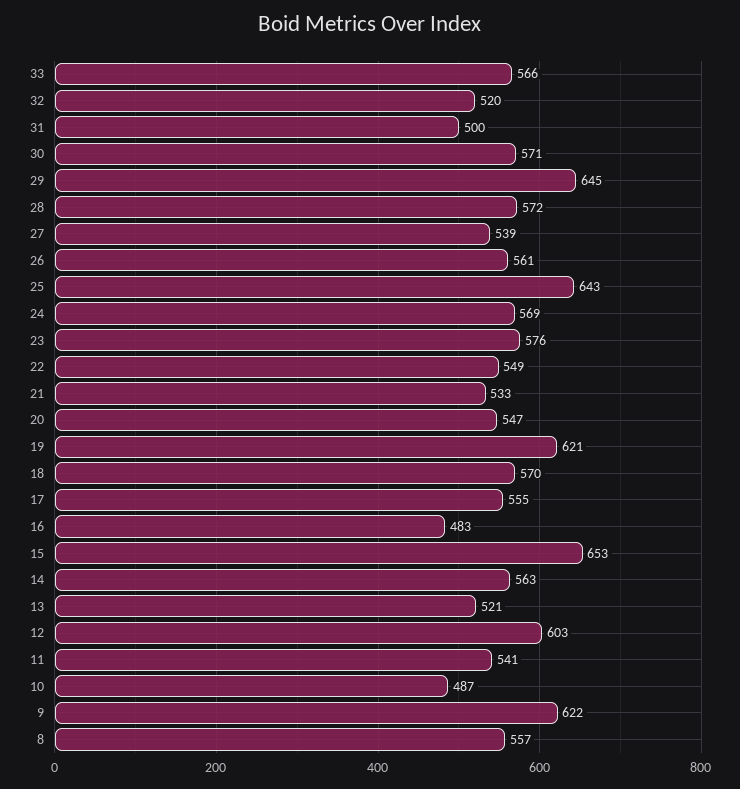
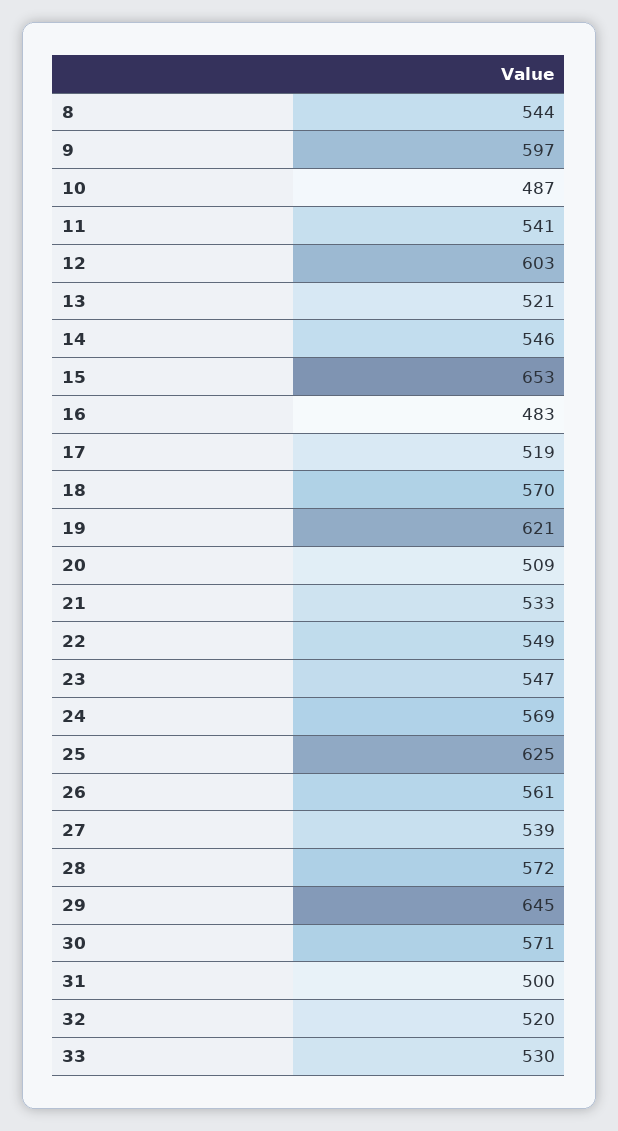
33: 566 -> 530
25: 643 -> 625
23: 576 -> 547
20: 547 -> 509
17: 555 -> 519
14: 563 -> 546
9: 622 -> 597
8: 557 -> 544

